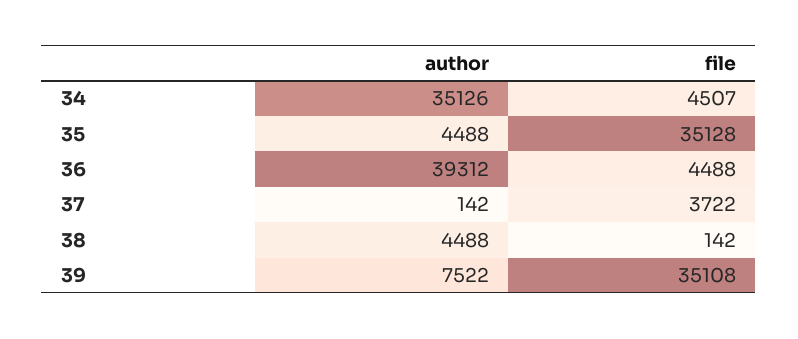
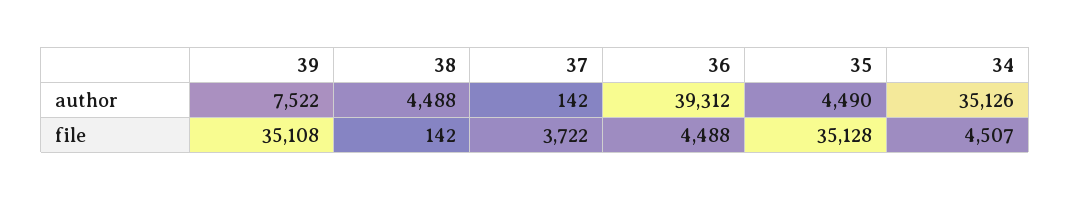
author, 35: 4488 -> 4490

